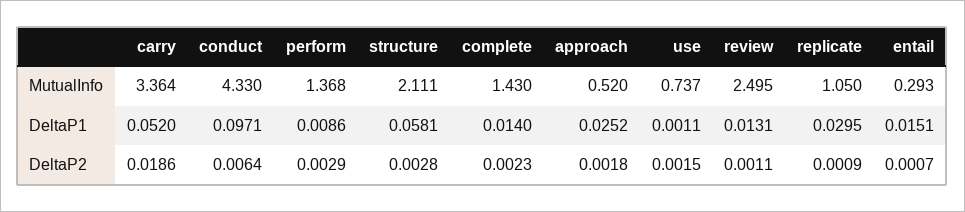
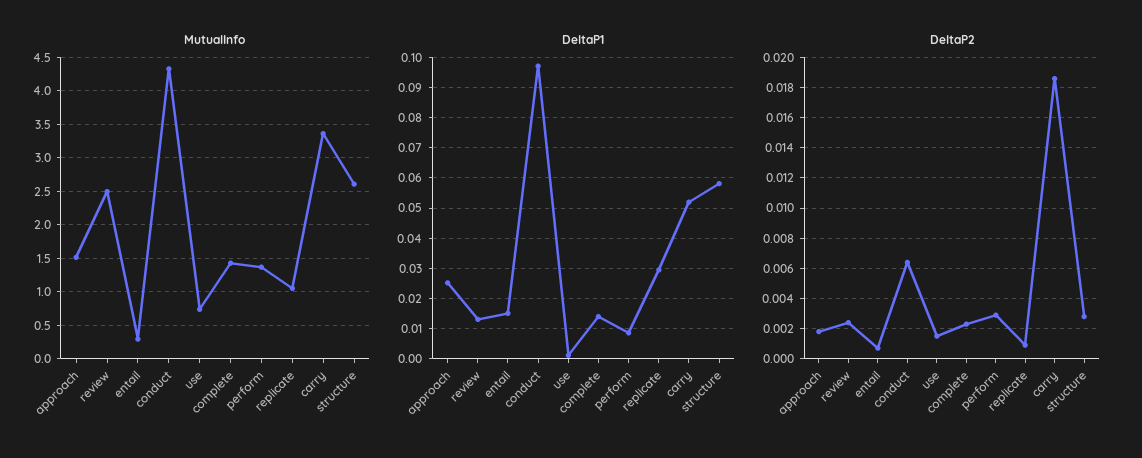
MutualInfo, structure: 2.111 -> 2.6
MutualInfo, approach: 0.52 -> 1.5
DeltaP2, review: 0.0011 -> 0.0025

